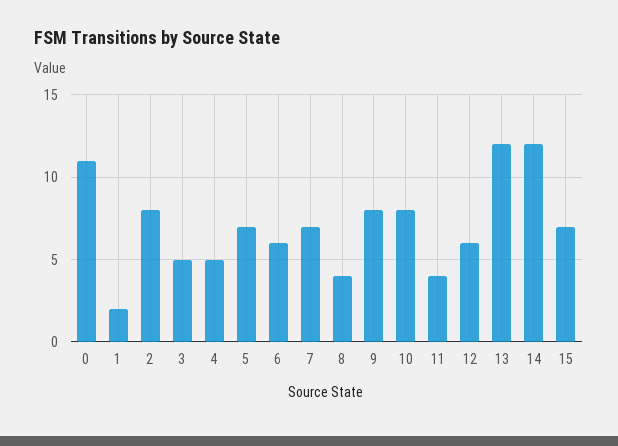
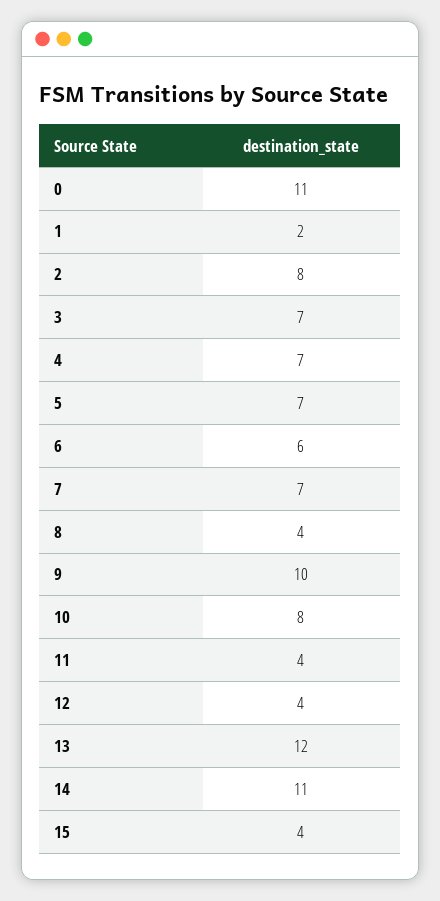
3: 5 -> 7
4: 5 -> 7
9: 8 -> 10
12: 6 -> 4
14: 12 -> 11
15: 7 -> 4

